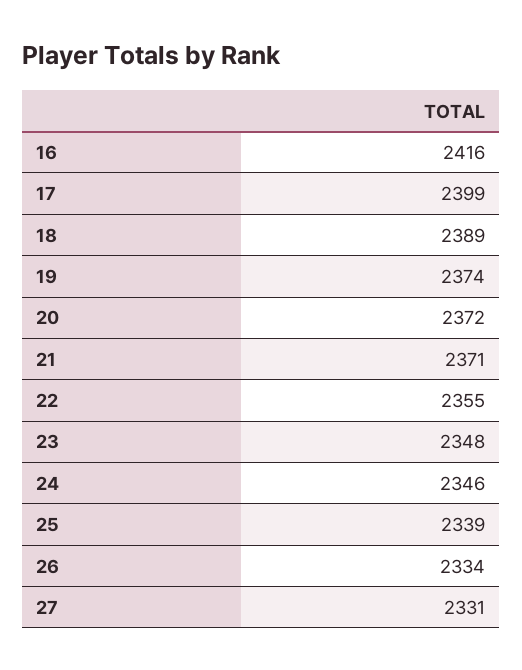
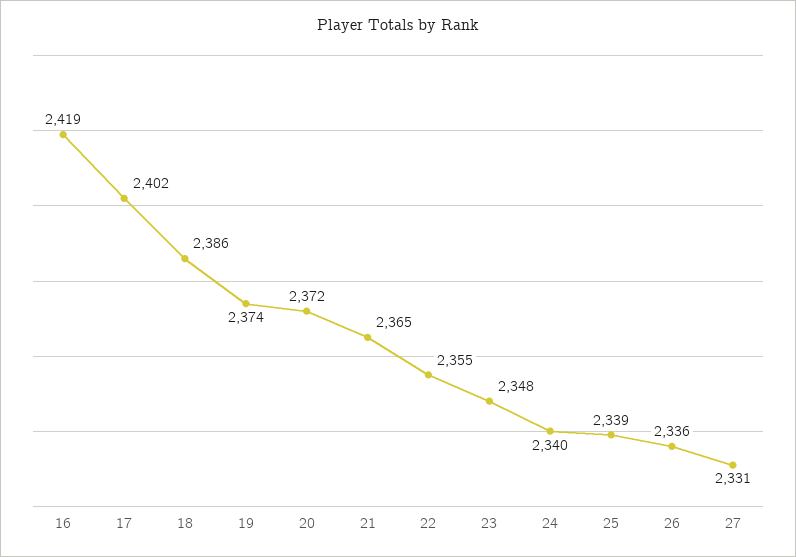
16: 2416 -> 2419
17: 2399 -> 2402
18: 2389 -> 2386
21: 2371 -> 2365
24: 2346 -> 2340
26: 2334 -> 2336

